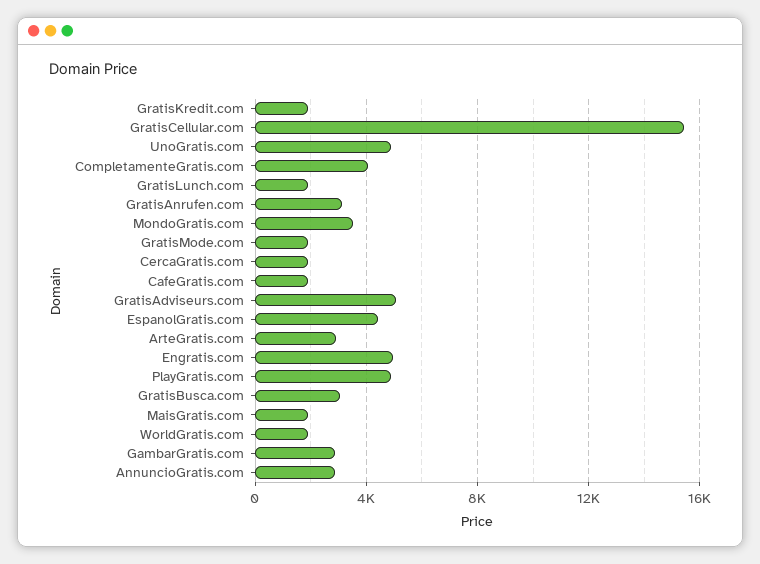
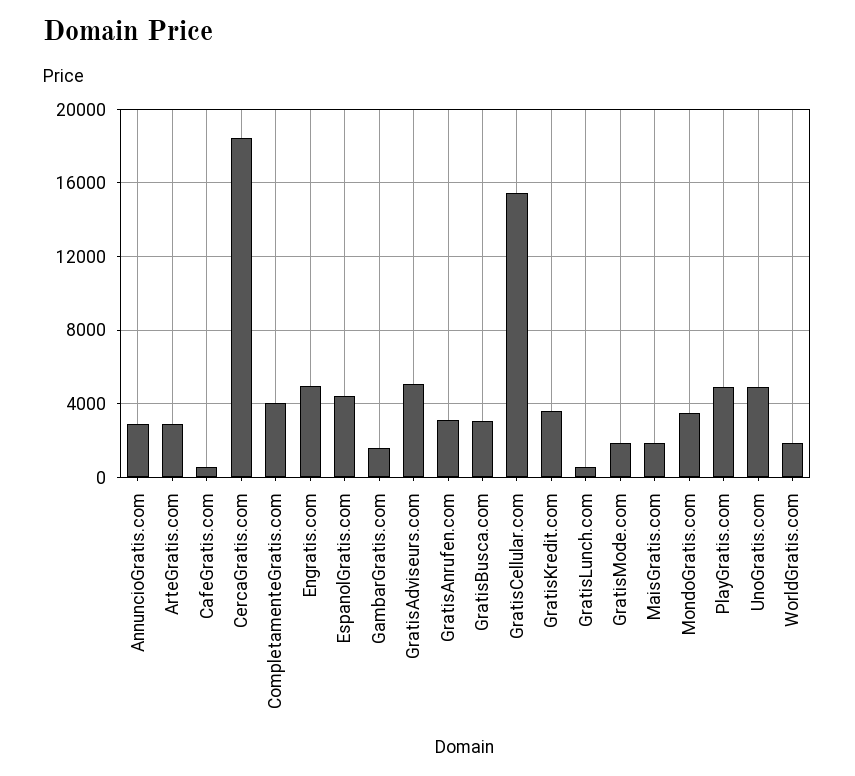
GratisKredit.com: 2000 -> 3500
GratisLunch.com: 2000 -> 500
CercaGratis.com: 2000 -> 18500
CafeGratis.com: 2000 -> 500
GambarGratis.com: 3000 -> 1500

